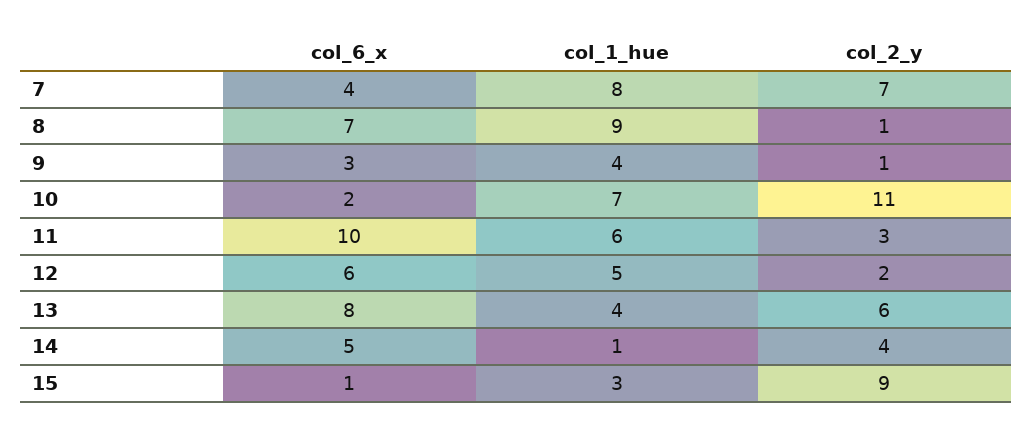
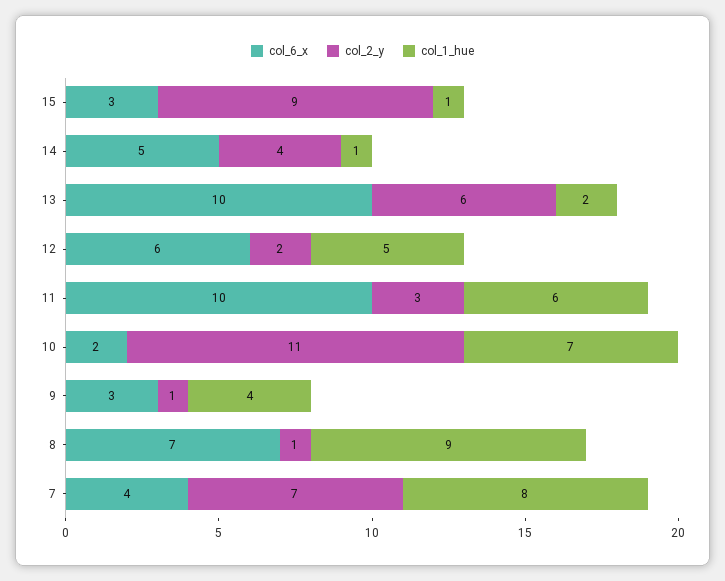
col_6_x, 13: 8 -> 10
col_1_hue, 13: 4 -> 2
col_6_x, 15: 1 -> 3
col_1_hue, 15: 3 -> 1

